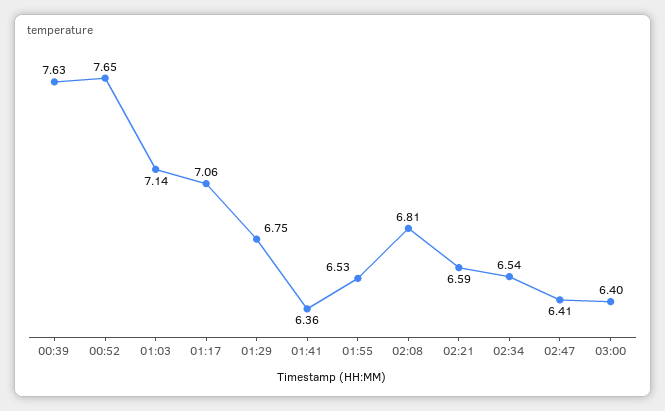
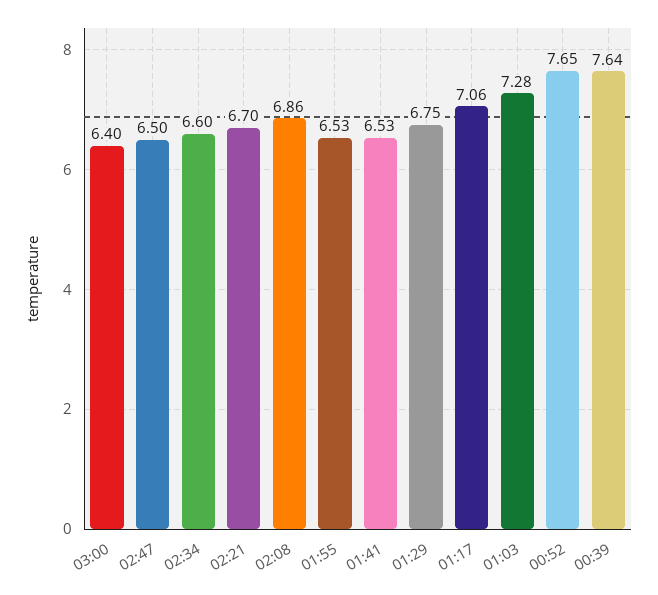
00:39: 7.63 -> 7.64
01:03: 7.14 -> 7.28
01:41: 6.36 -> 6.53
02:08: 6.81 -> 6.86
02:21: 6.59 -> 6.7
02:34: 6.54 -> 6.6
02:47: 6.41 -> 6.5

